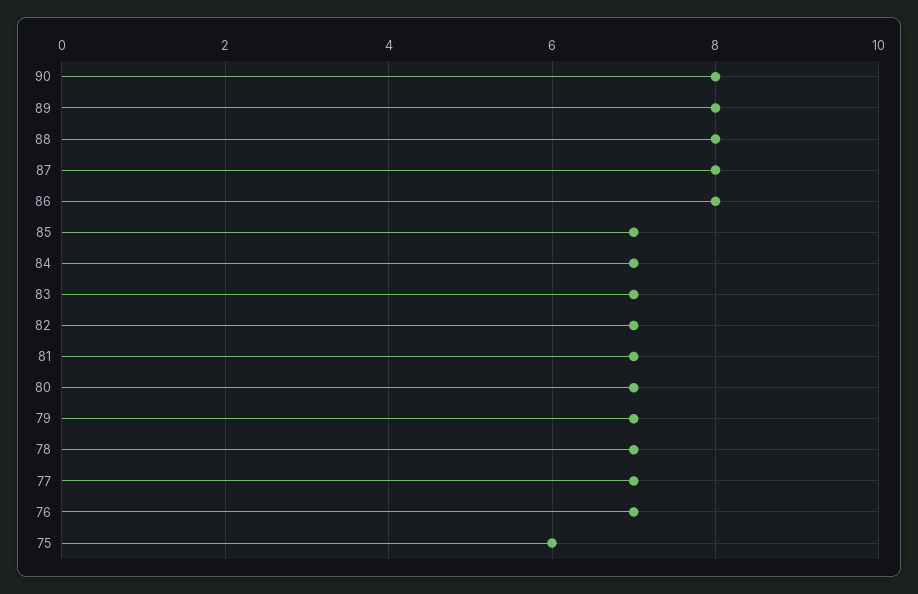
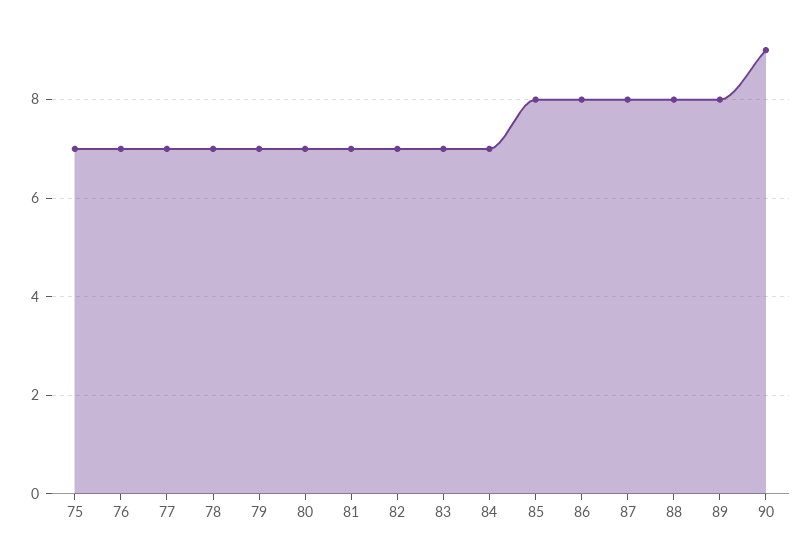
90: 8 -> 9
85: 7 -> 8
75: 6 -> 7

